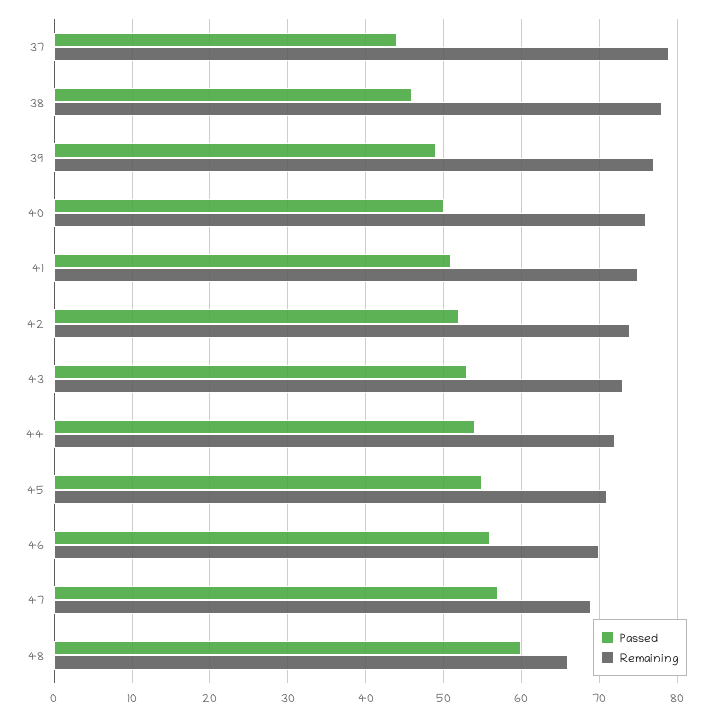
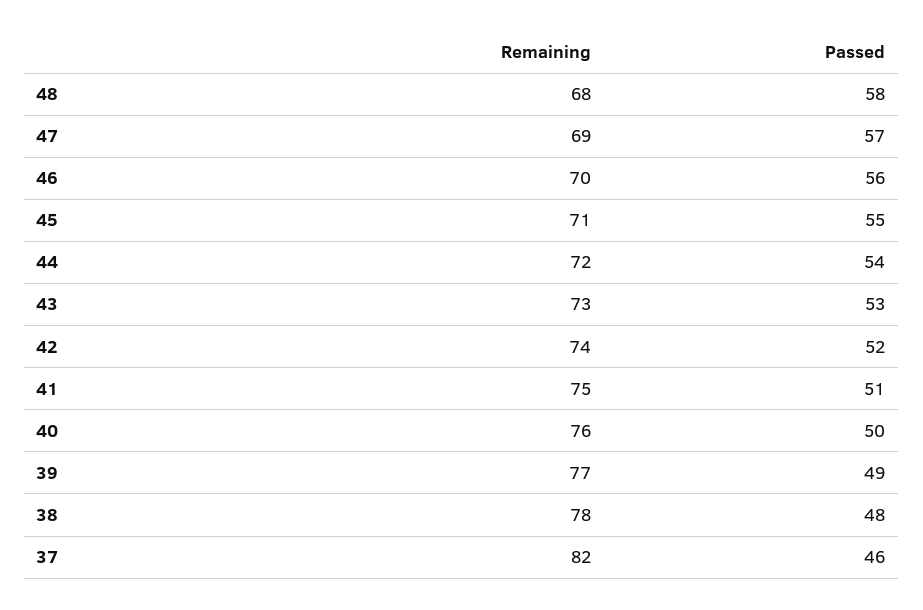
Passed, 37: 44 -> 46
Remaining, 37: 79 -> 82
Passed, 38: 46 -> 48
Passed, 48: 60 -> 58
Remaining, 48: 66 -> 68

